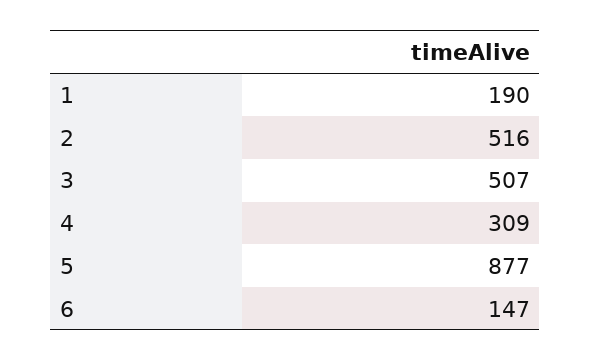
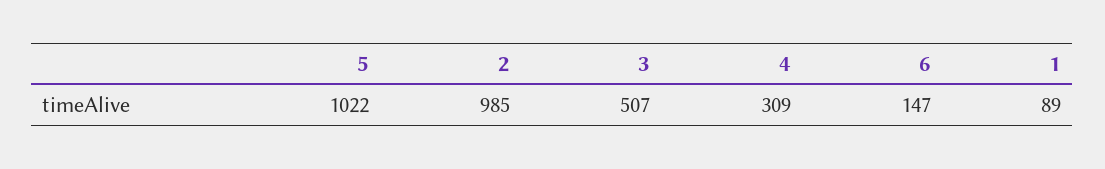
1: 190 -> 89
2: 516 -> 985
5: 877 -> 1022

